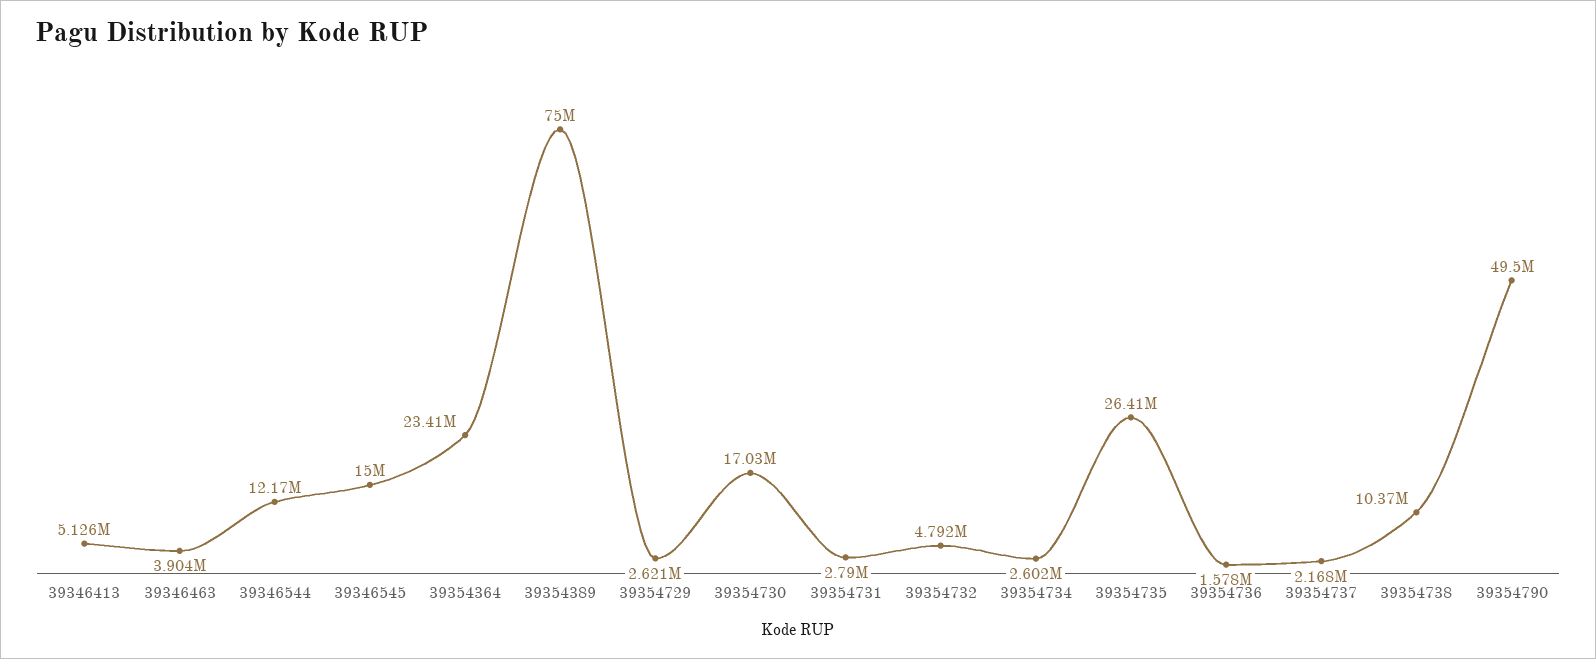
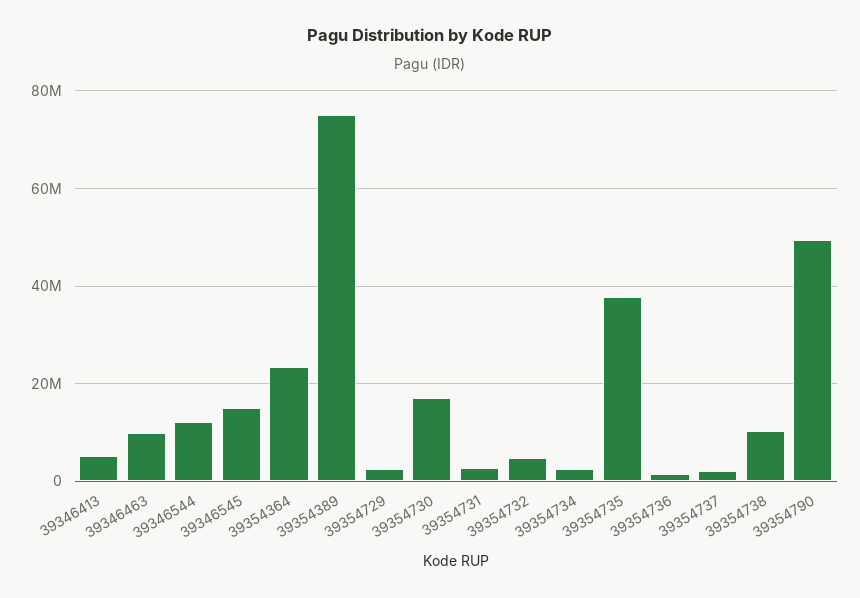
39346463: 3904000 -> 10000000
39354735: 26410000 -> 38000000

